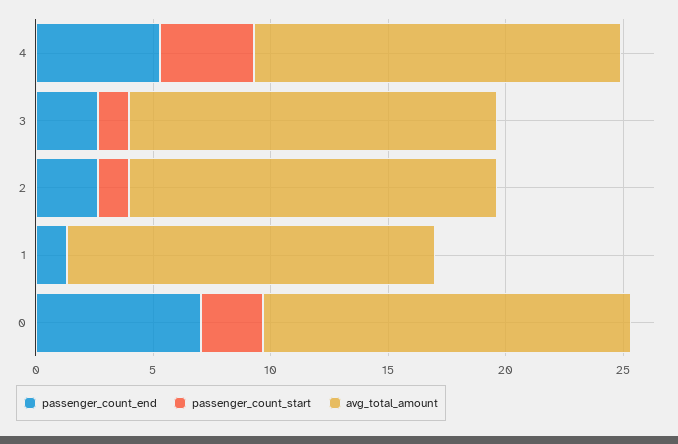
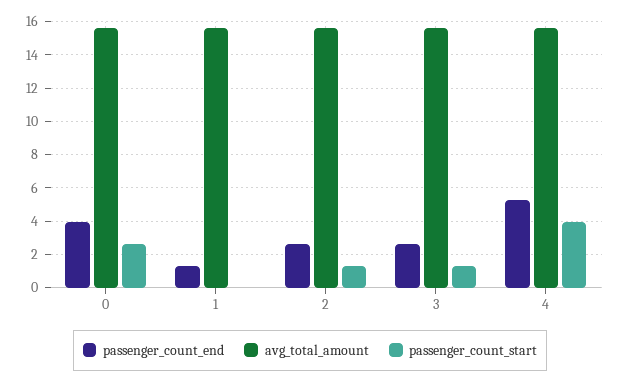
passenger_count_end, 0: 7 -> 4

